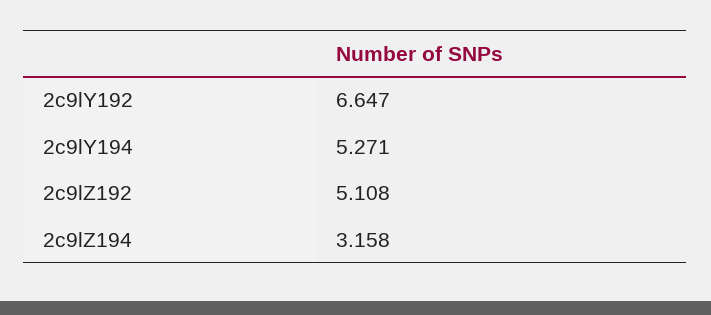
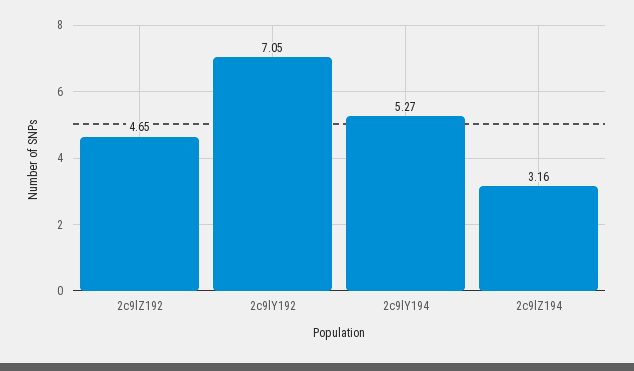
2c9lY192: 6.647 -> 7.05
2c9lZ192: 5.108 -> 4.65

